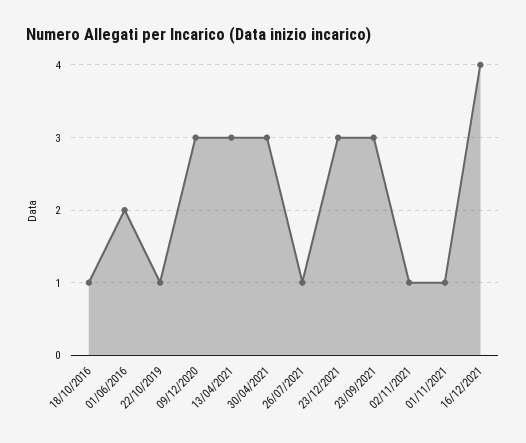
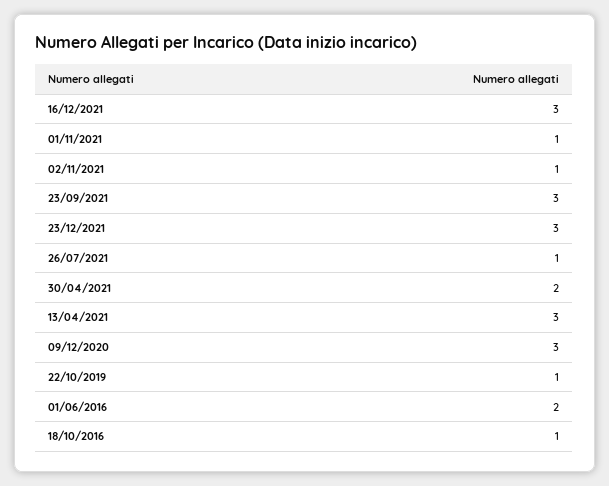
30/04/2021: 3 -> 2
16/12/2021: 4 -> 3

